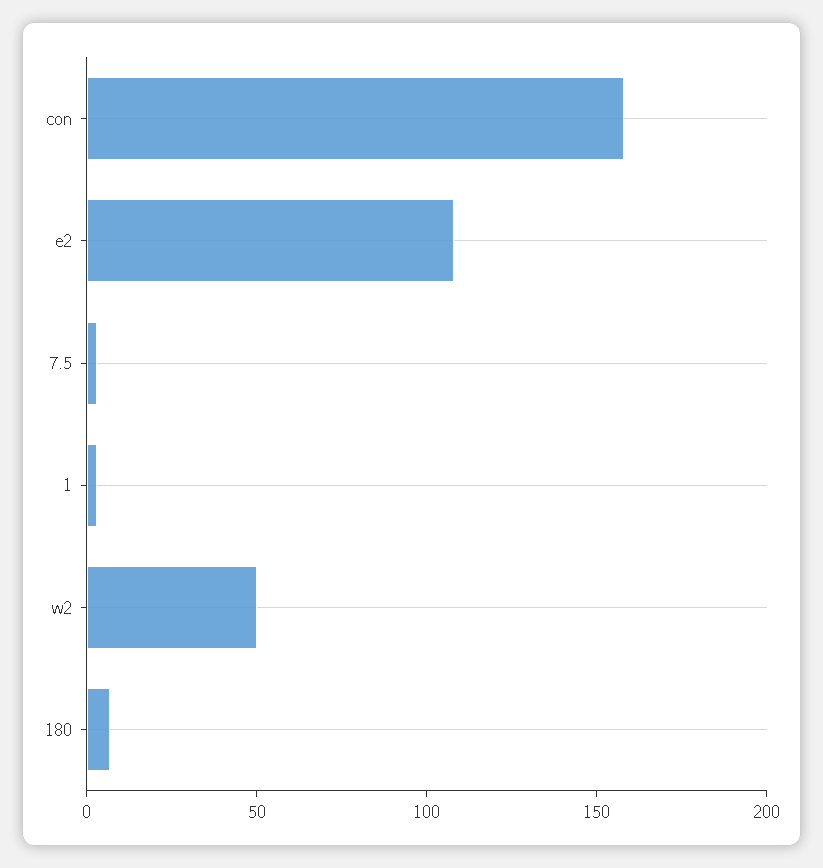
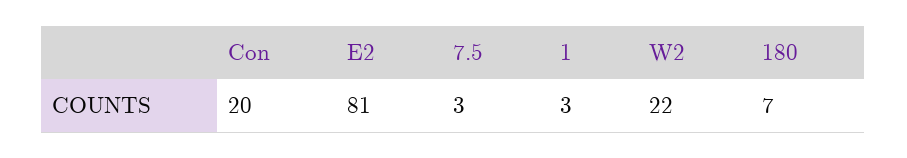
con: 160 -> 20
e2: 110 -> 81
w2: 50 -> 22

